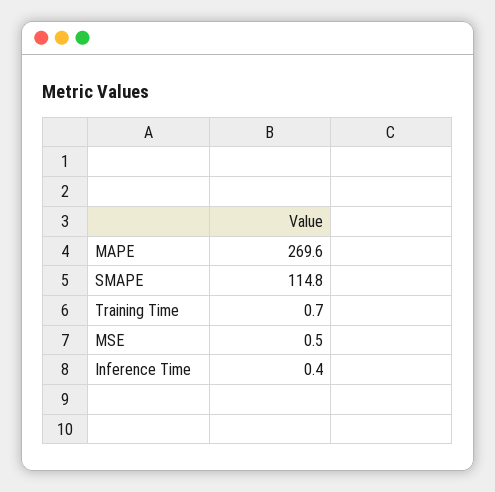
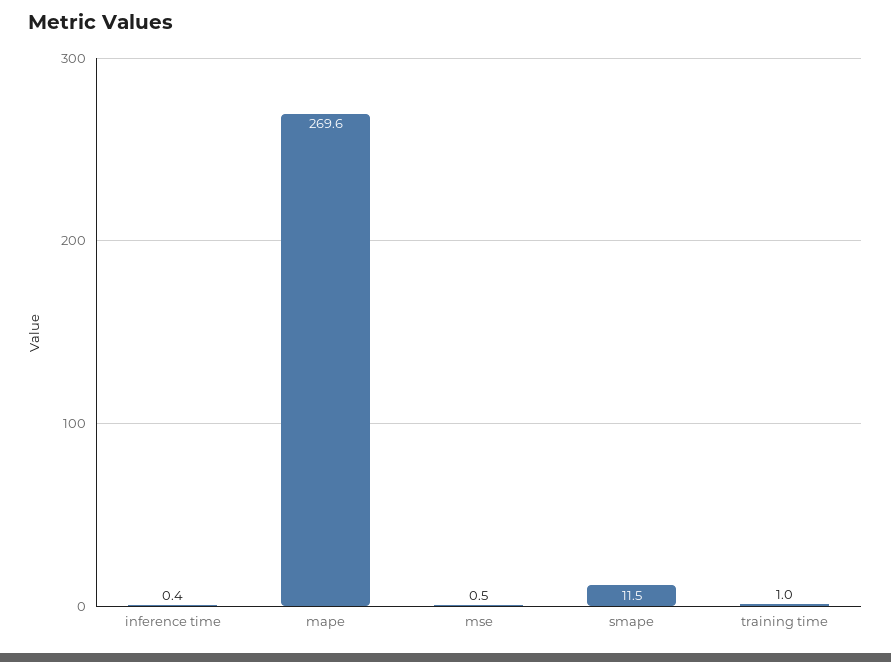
SMAPE: 114.8 -> 11.5
Training Time: 0.7 -> 1

